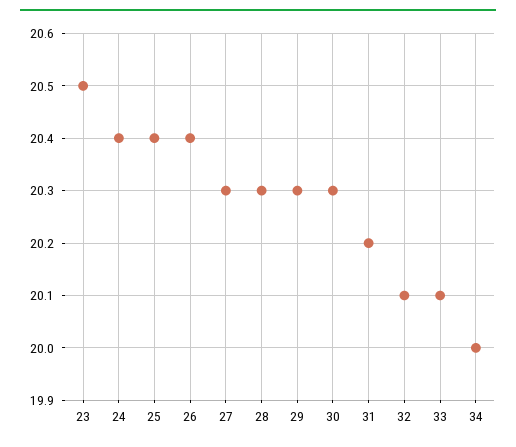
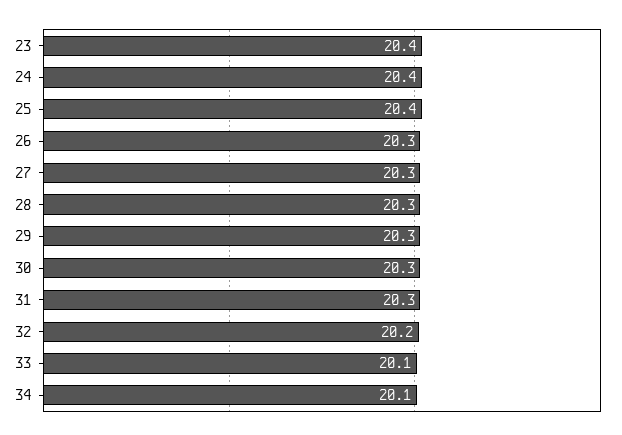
23: 20.5 -> 20.4
26: 20.4 -> 20.3
31: 20.2 -> 20.3
32: 20.1 -> 20.2
34: 20 -> 20.1

